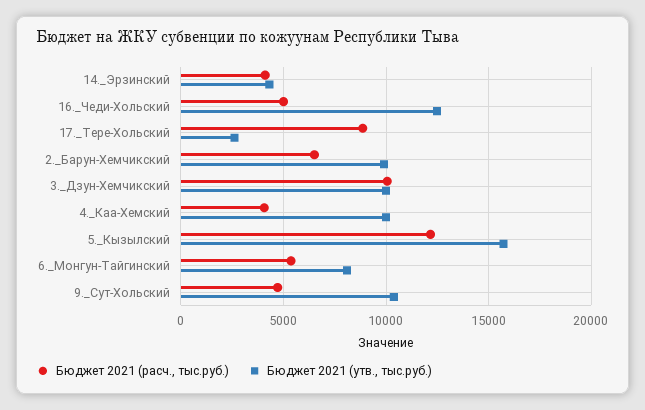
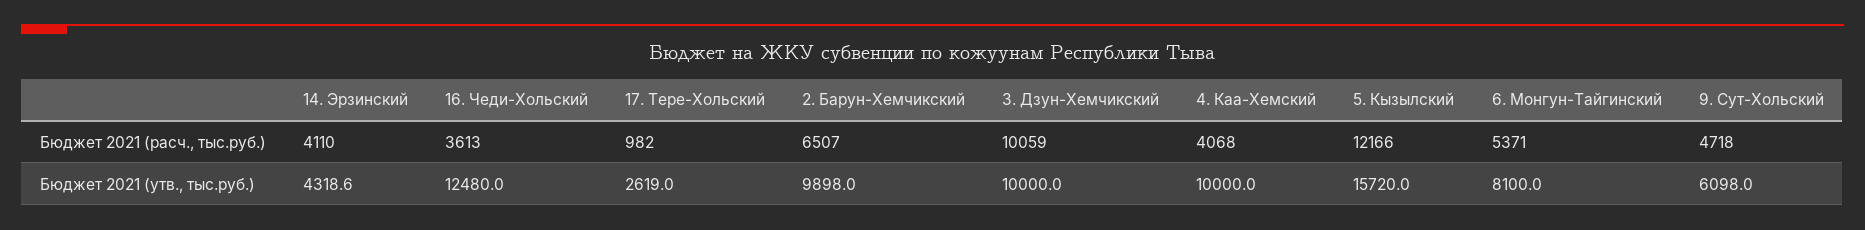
Бюджет 2021 (расч., тыс.руб.), 16._Чеди-Хольский: 5000 -> 3613
Бюджет 2021 (расч., тыс.руб.), 17._Тере-Хольский: 9000 -> 982
Бюджет 2021 (утв., тыс.руб.), 9._Сут-Хольский: 10500 -> 6098

